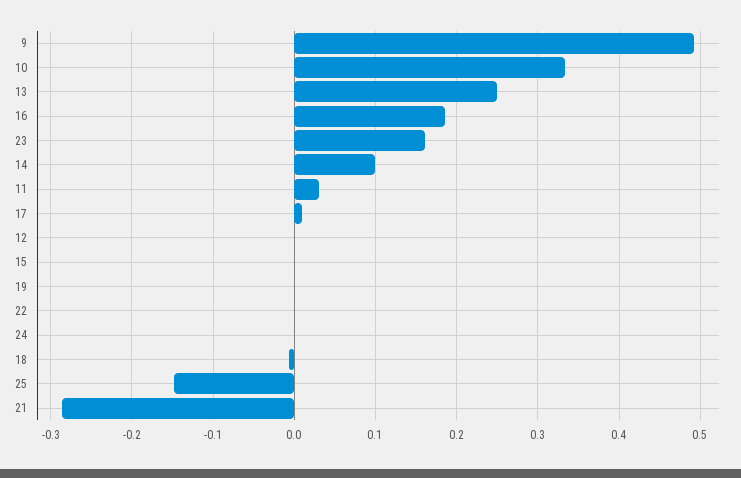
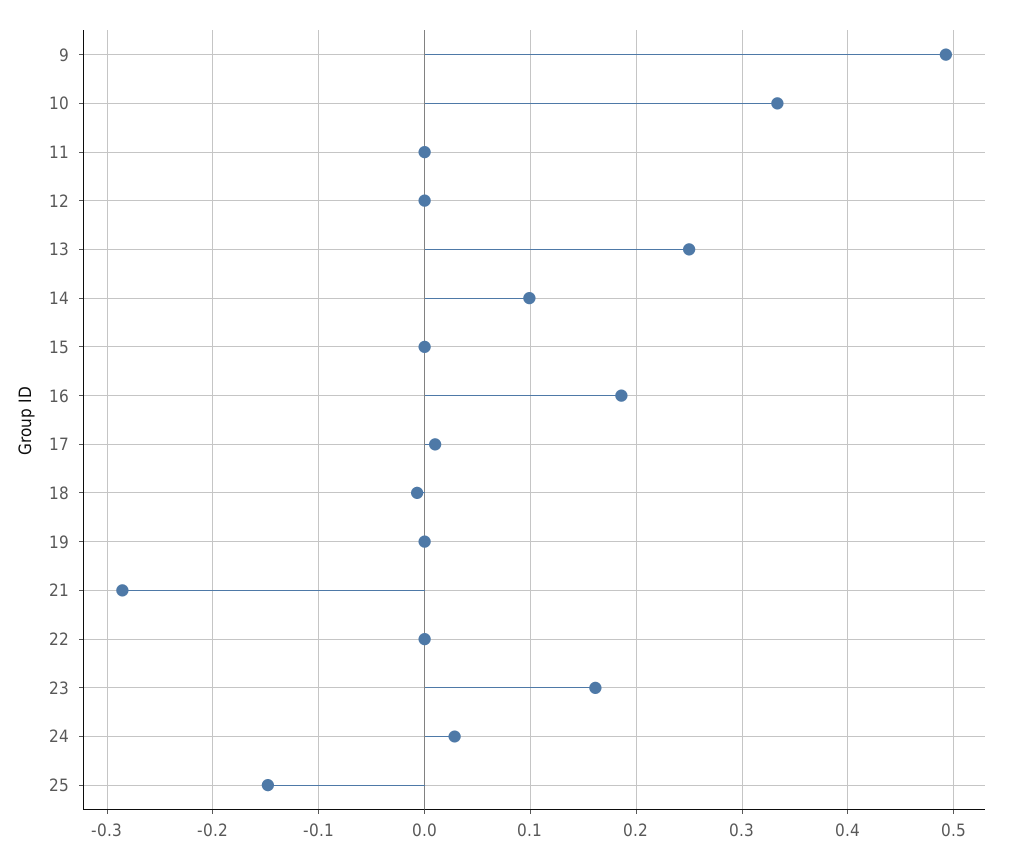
11: 0.03 -> 0
24: 0 -> 0.03

